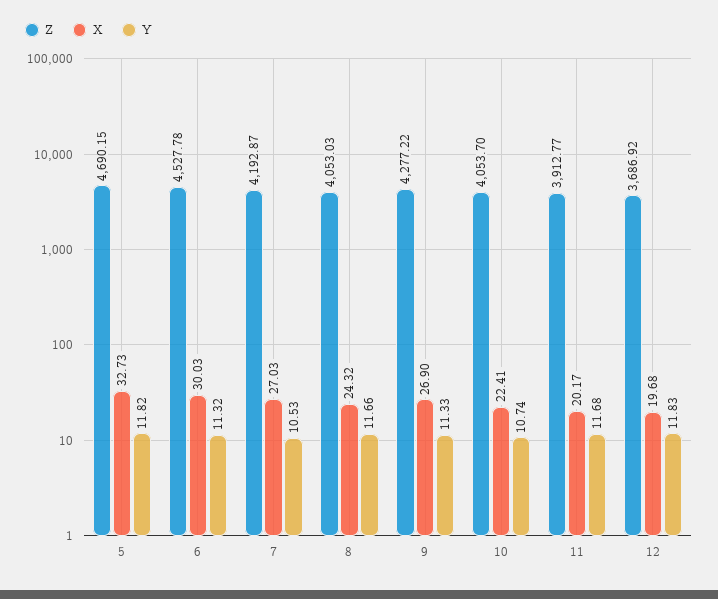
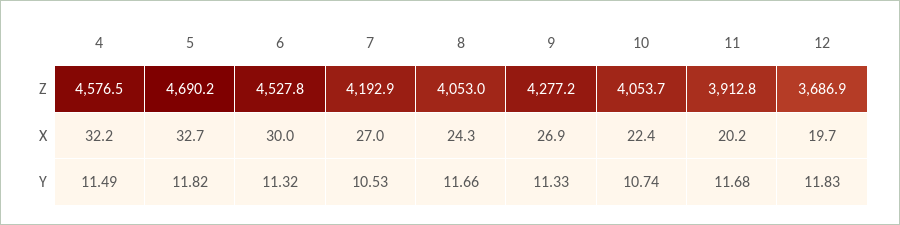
Z, 4: none -> 4576.5
X, 4: none -> 32.2
Y, 4: none -> 11.49

